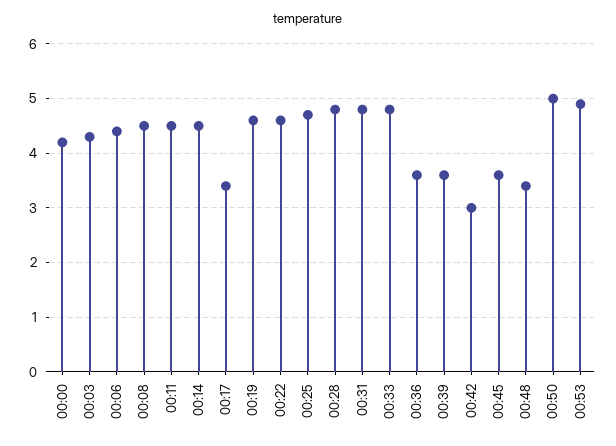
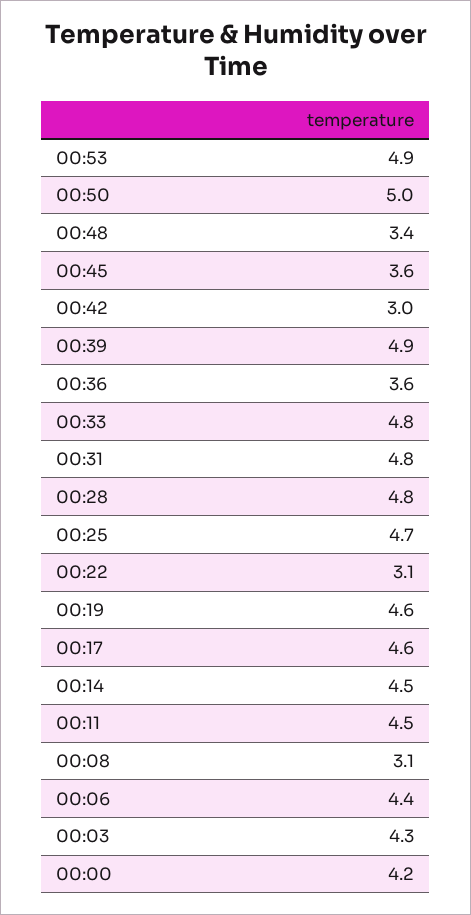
00:08: 4.5 -> 3.1
00:17: 3.5 -> 4.6
00:22: 4.5 -> 3.1
00:39: 3.5 -> 4.9

